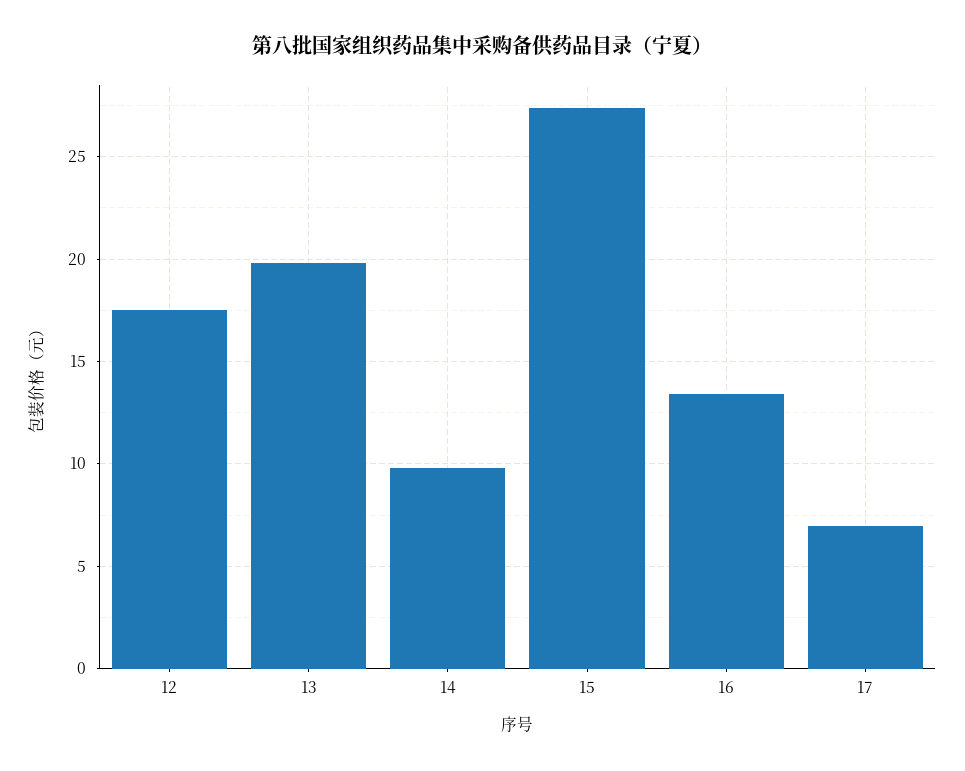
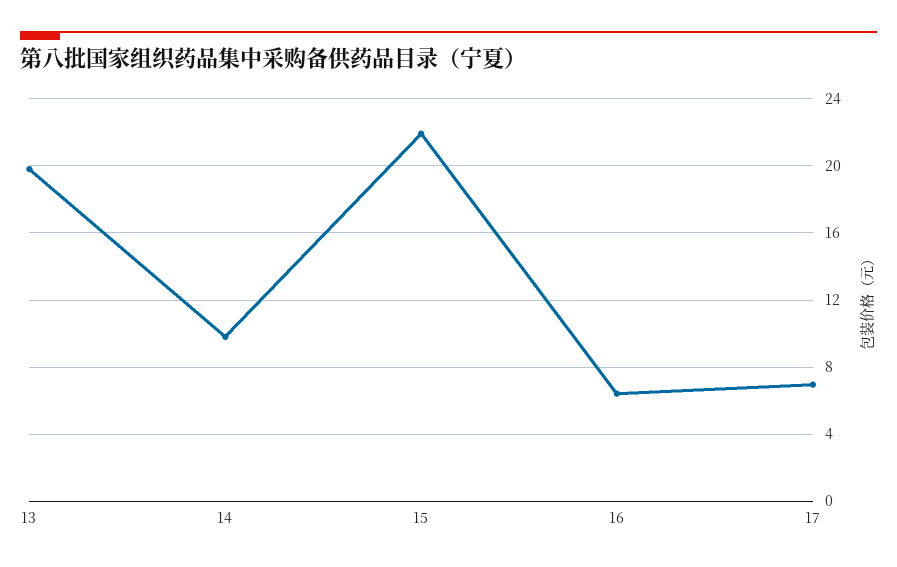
12: 17.5 -> none
15: 27.5 -> 22
16: 13.5 -> 6.5

